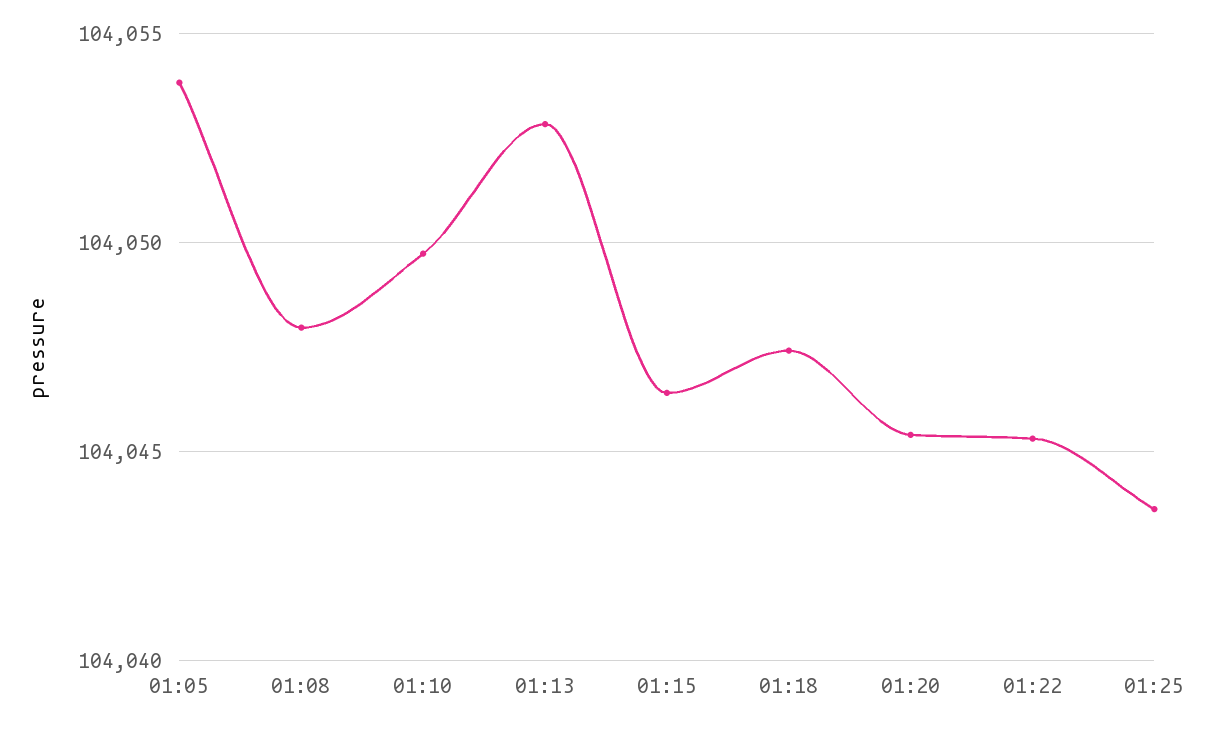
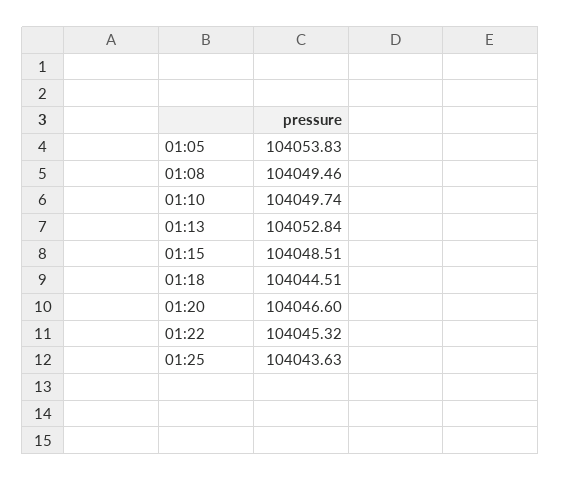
01:08: 104048 -> 104049.46
01:15: 104046.5 -> 104048.51
01:18: 104047.5 -> 104044.51
01:20: 104045.5 -> 104046.6

